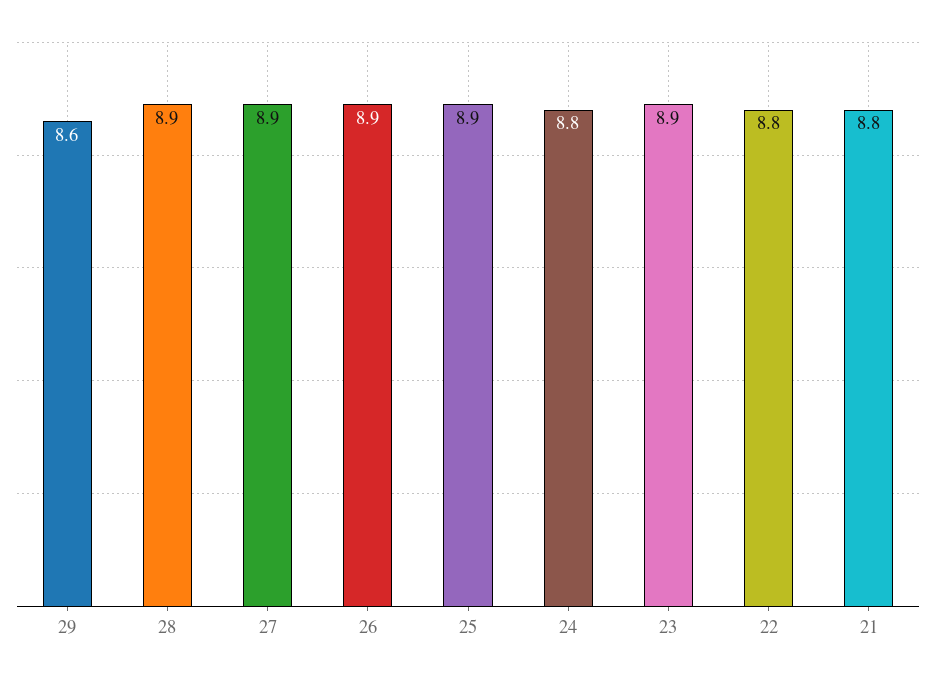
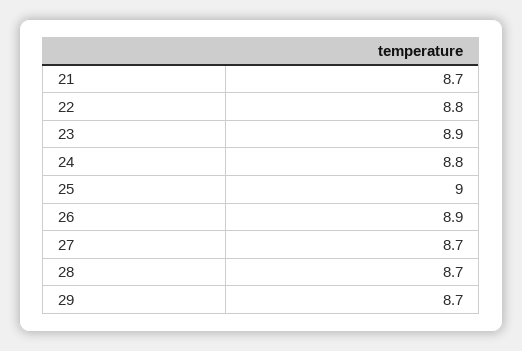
29: 8.6 -> 8.7
28: 8.9 -> 8.7
27: 8.9 -> 8.7
25: 8.9 -> 9
21: 8.8 -> 8.7

